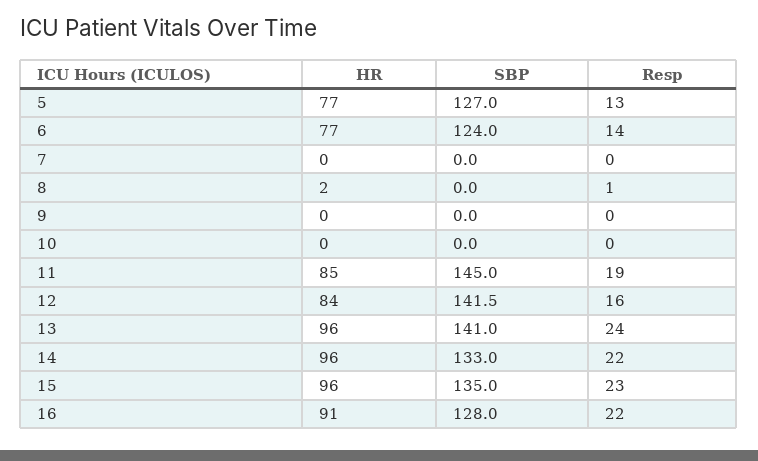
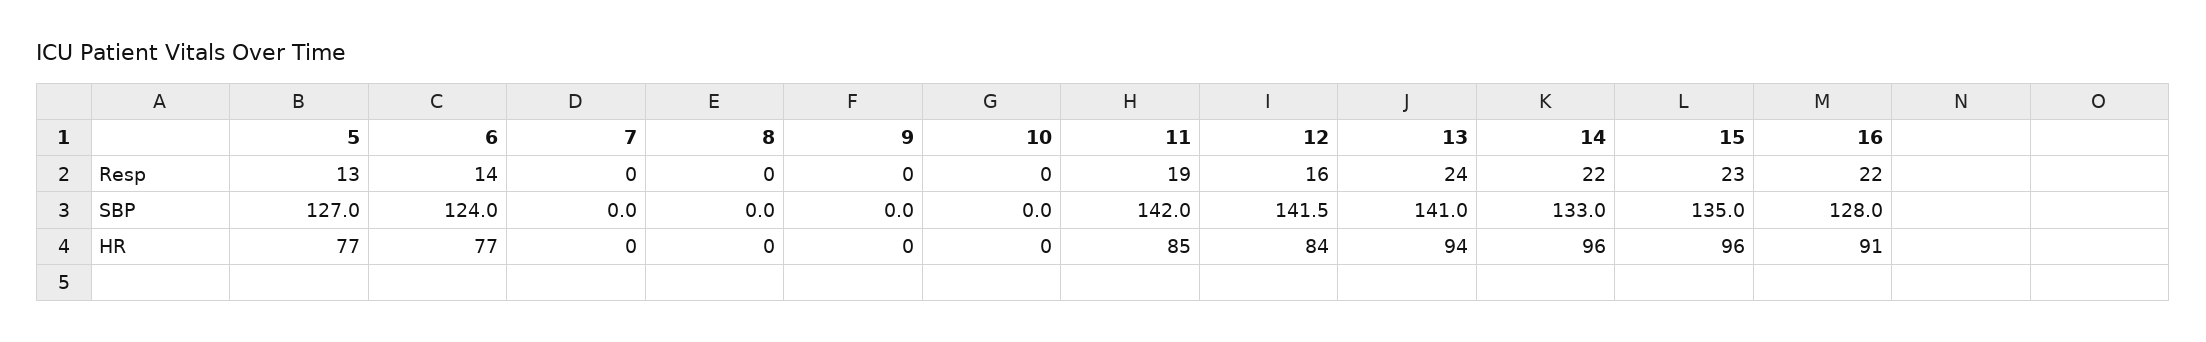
HR, 8: 2 -> 0
Resp, 8: 1 -> 0
SBP, 11: 145 -> 142
HR, 13: 96 -> 94

